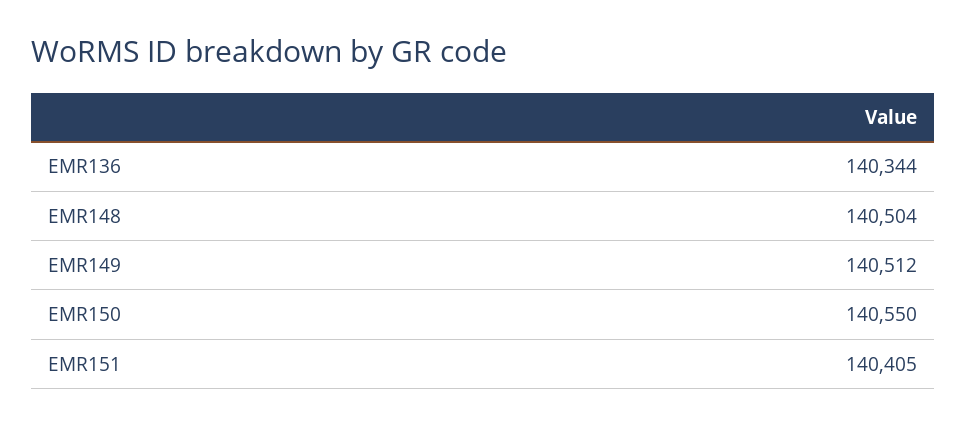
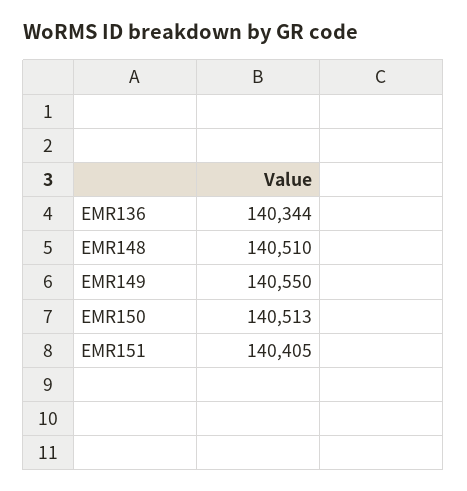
EMR148: 140504 -> 140510
EMR149: 140512 -> 140550
EMR150: 140550 -> 140513

